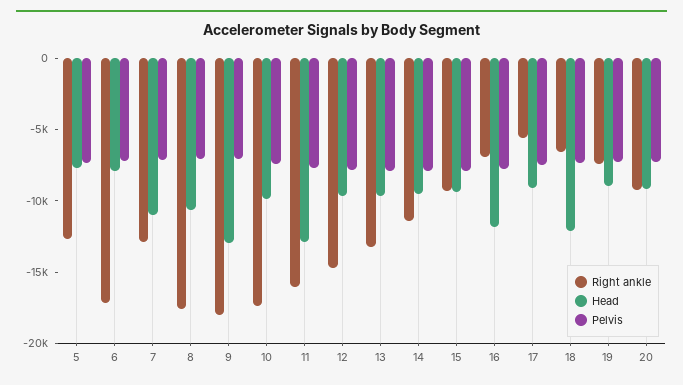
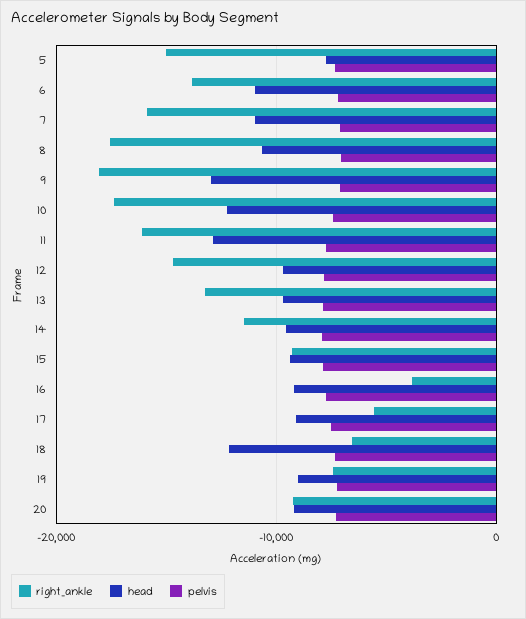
Right ankle, 5: -13000 -> -15000
Right ankle, 6: -17000 -> -14000
Head, 6: -8000 -> -11000
Right ankle, 7: -13000 -> -16000
Head, 10: -10000 -> -12000
Right ankle, 16: -7000 -> -4000
Head, 16: -12000 -> -9000

